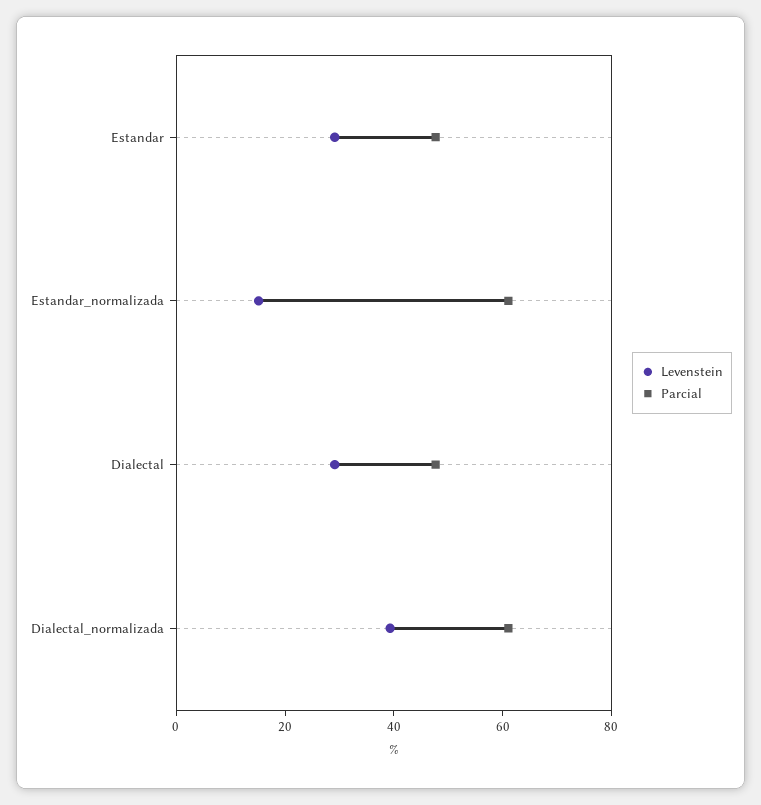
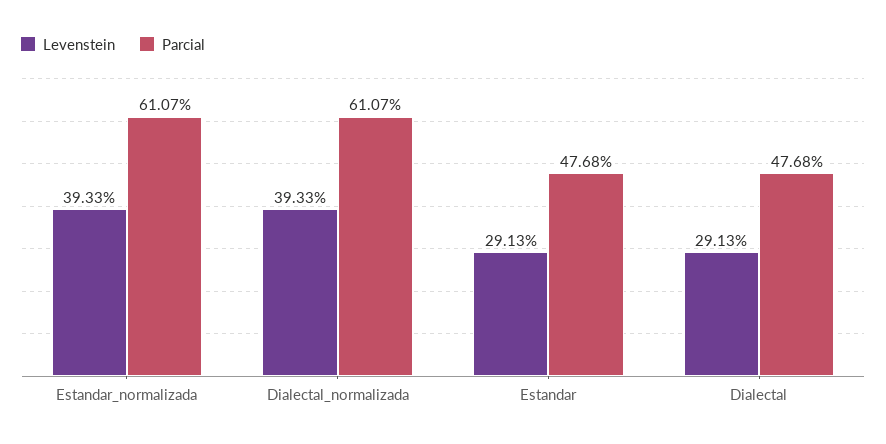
Levenstein, Estandar_normalizada: 15 -> 39.33

